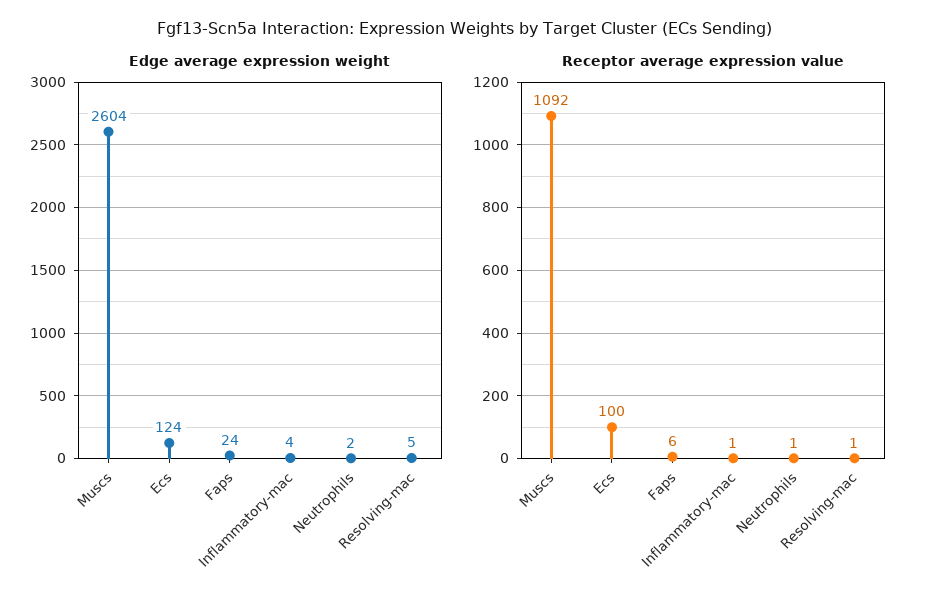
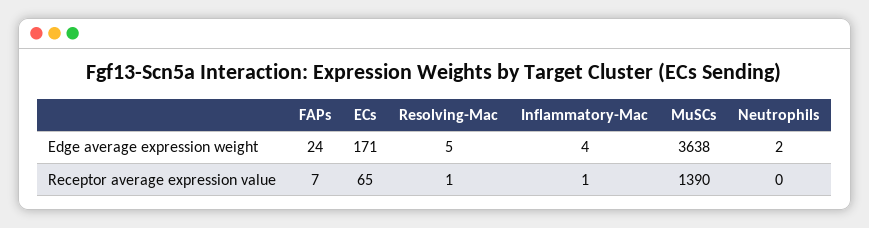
Edge average expression weight, Muscs: 2604 -> 3638
Edge average expression weight, Ecs: 124 -> 171
Receptor average expression value, Muscs: 1092 -> 1390
Receptor average expression value, Ecs: 100 -> 65
Receptor average expression value, Faps: 6 -> 7
Receptor average expression value, Neutrophils: 1 -> 0

